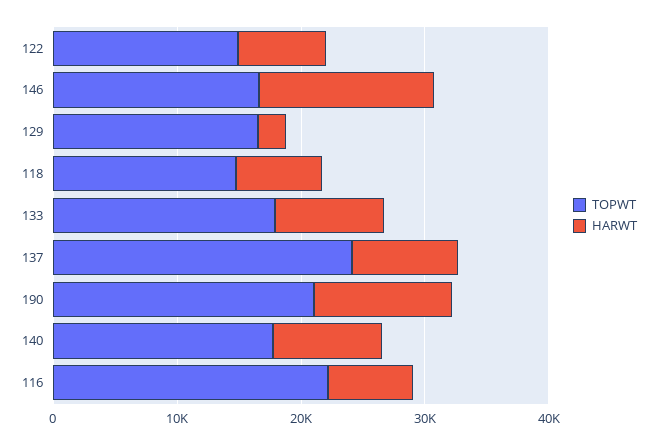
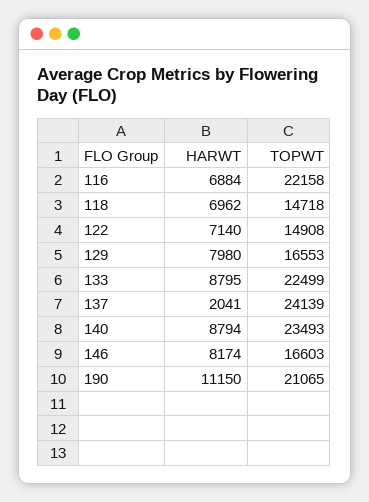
HARWT, 146: 14000 -> 8174
HARWT, 129: 2000 -> 7980
TOPWT, 133: 18000 -> 22499
HARWT, 137: 8000 -> 2041
TOPWT, 140: 18000 -> 23493

